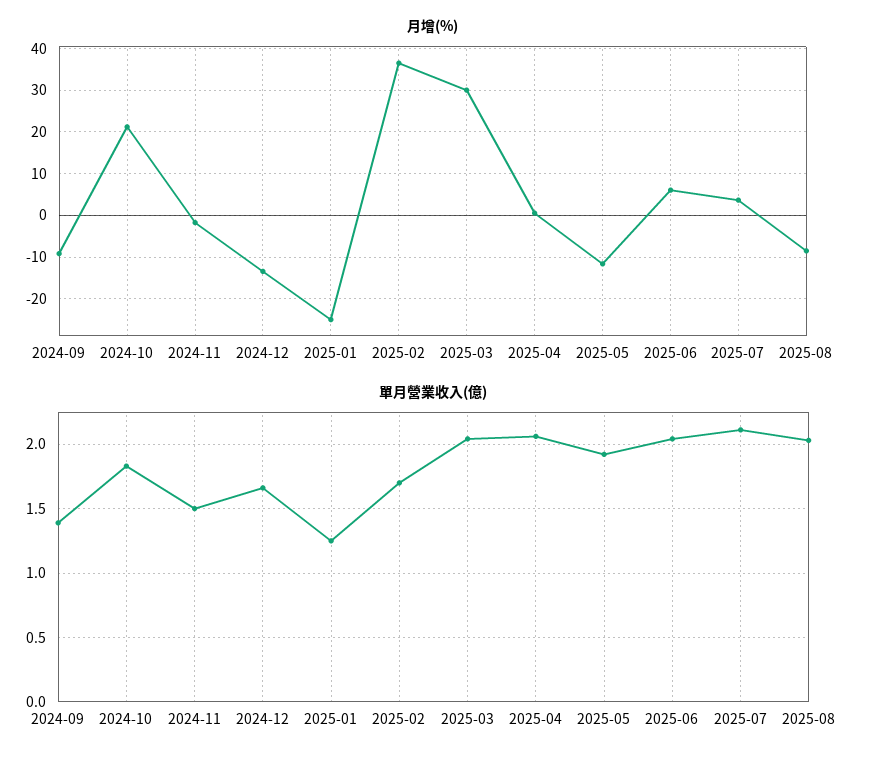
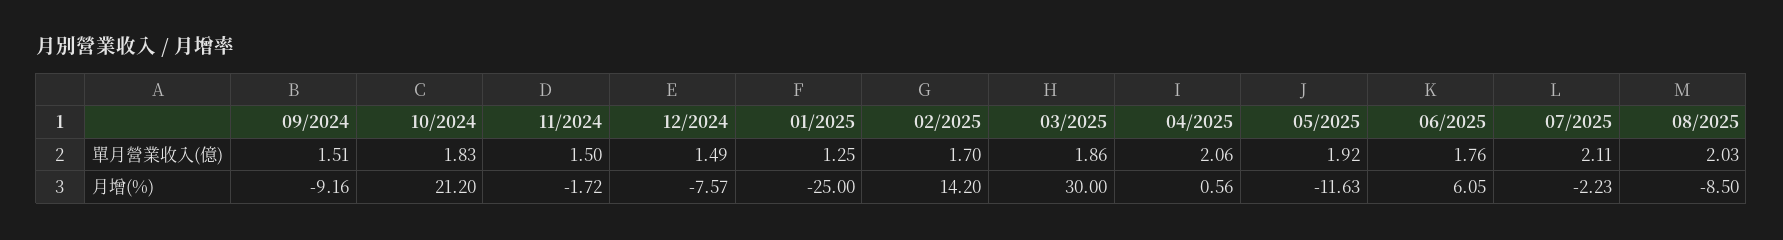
月增(%), 2024-12: -14 -> -7.57
月增(%), 2025-02: 36 -> 14.2
月增(%), 2025-07: 4 -> -2.23
單月營業收入(億), 2024-09: 1.4 -> 1.51
單月營業收入(億), 2024-12: 1.65 -> 1.49
單月營業收入(億), 2025-03: 2.05 -> 1.86
單月營業收入(億), 2025-06: 2.05 -> 1.76

